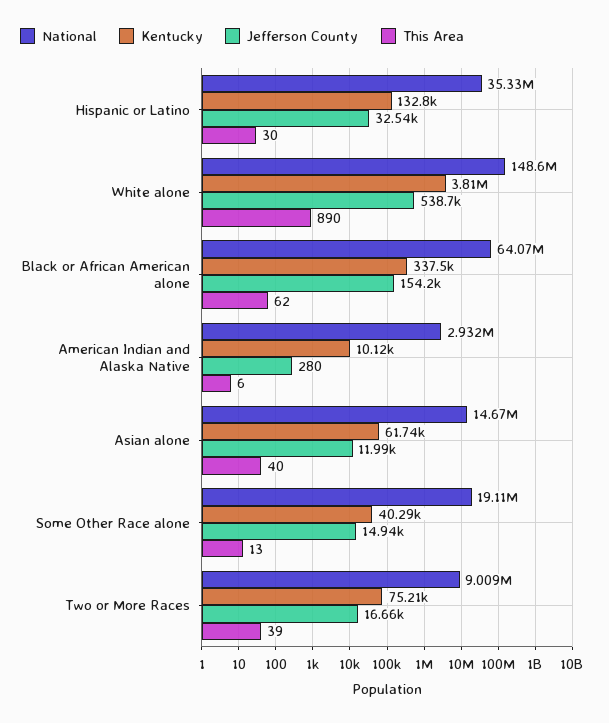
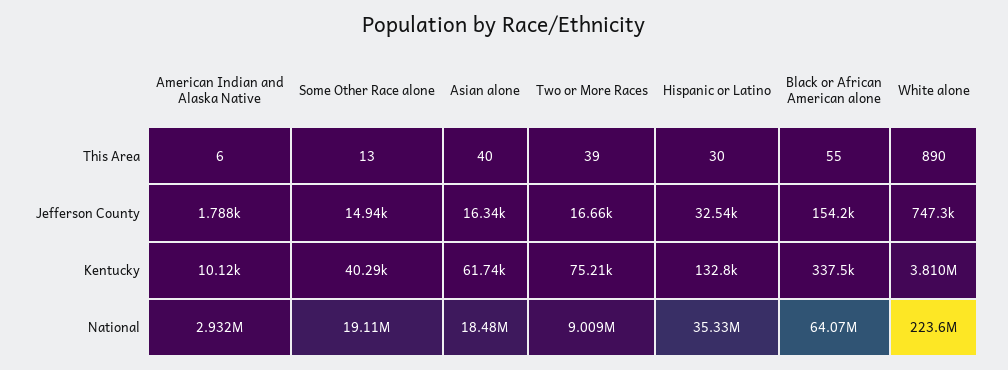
National, White alone: 148600000 -> 223600000
Jefferson County, White alone: 538700 -> 747300
This Area, Black or African American alone: 62 -> 55
Jefferson County, American Indian and Alaska Native: 280 -> 1788
National, Asian alone: 14670000 -> 18480000
Jefferson County, Asian alone: 11990 -> 16340

